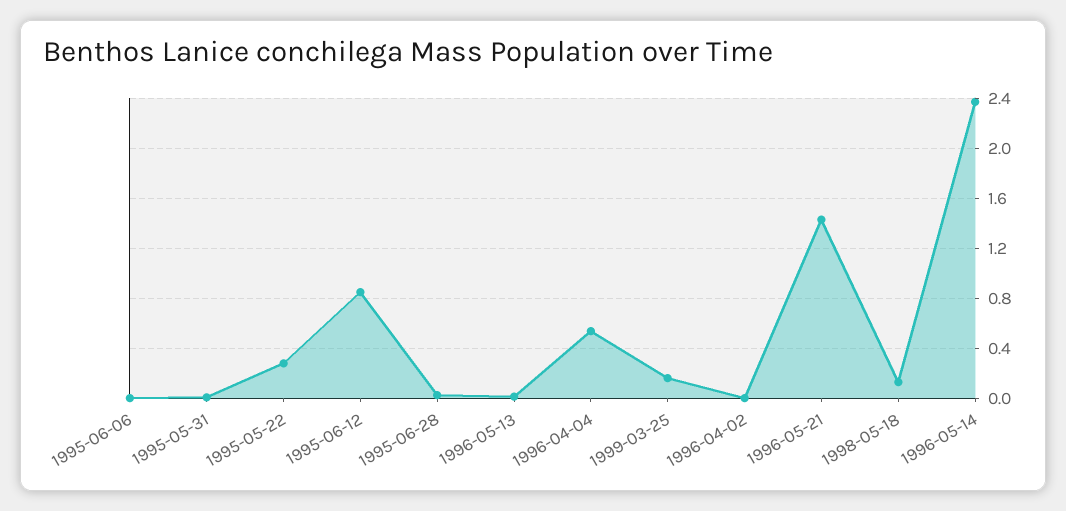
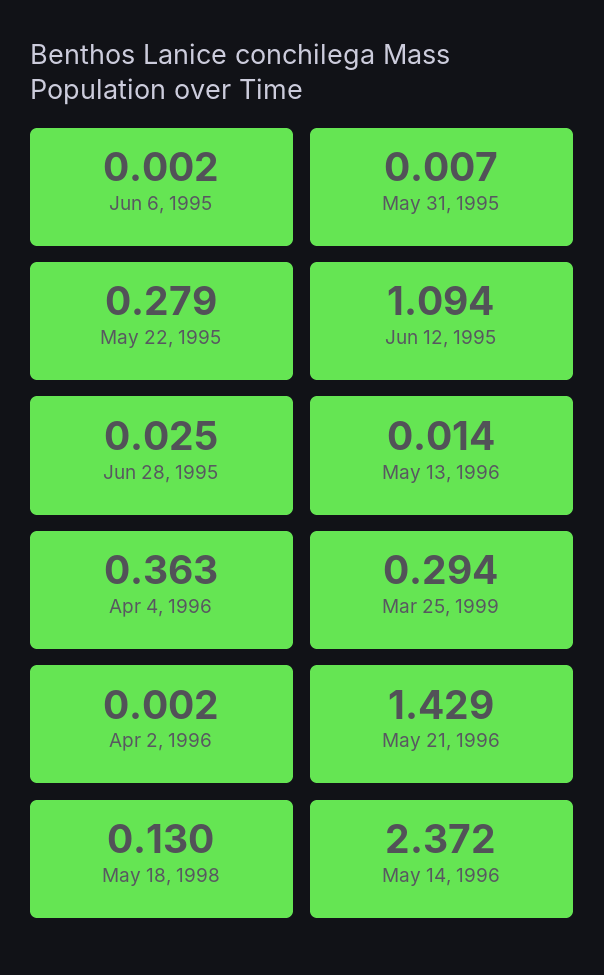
1995-06-12: 0.85 -> 1.094
1996-04-04: 0.55 -> 0.363
1999-03-25: 0.15 -> 0.294

